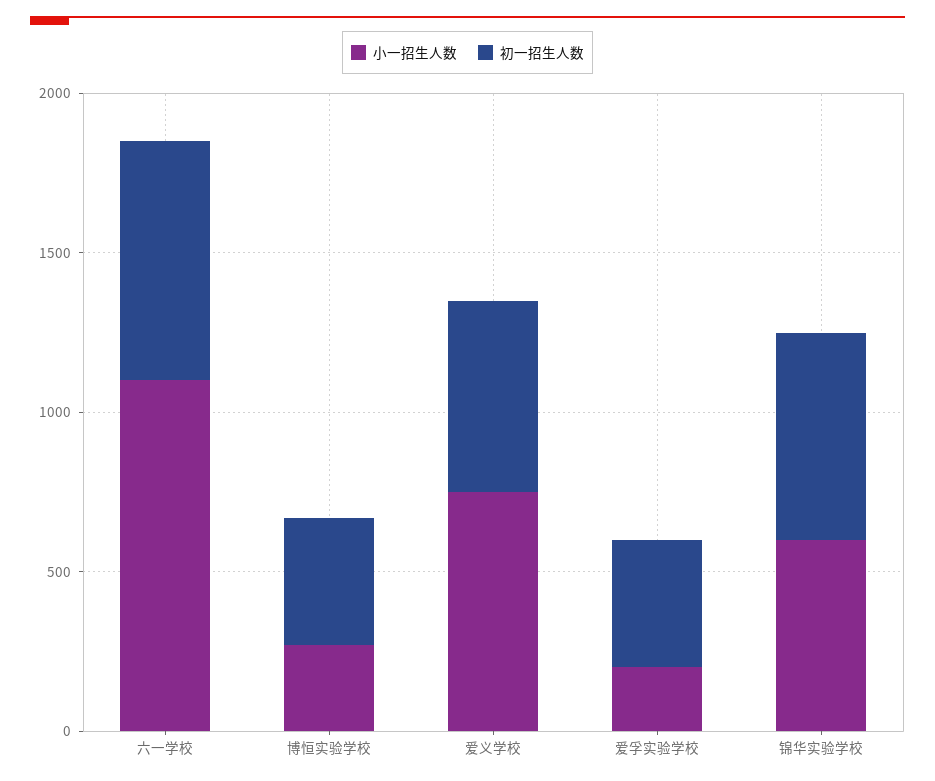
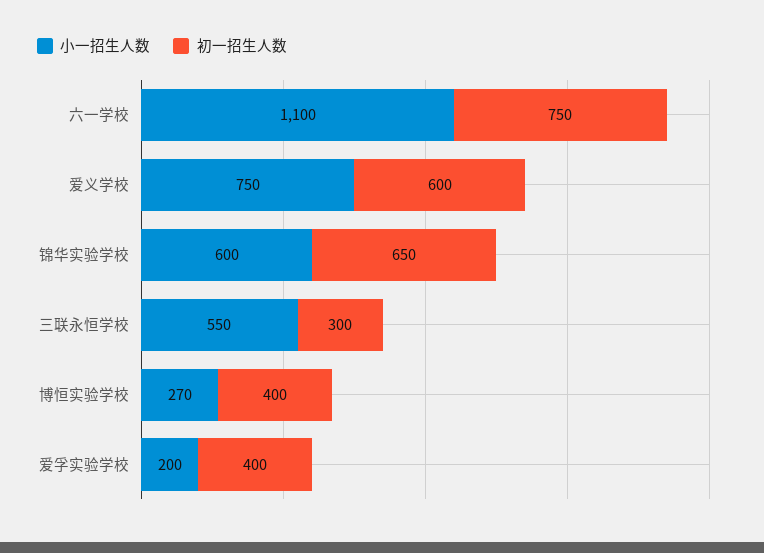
小一招生人数, 三联永恒学校: none -> 550
初一招生人数, 三联永恒学校: none -> 300

